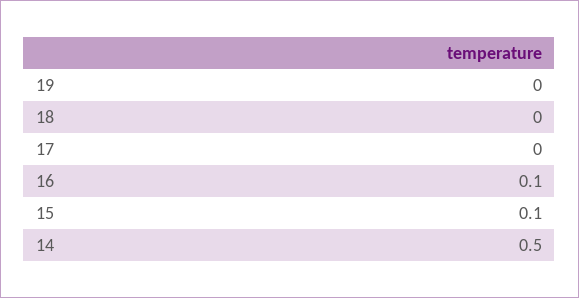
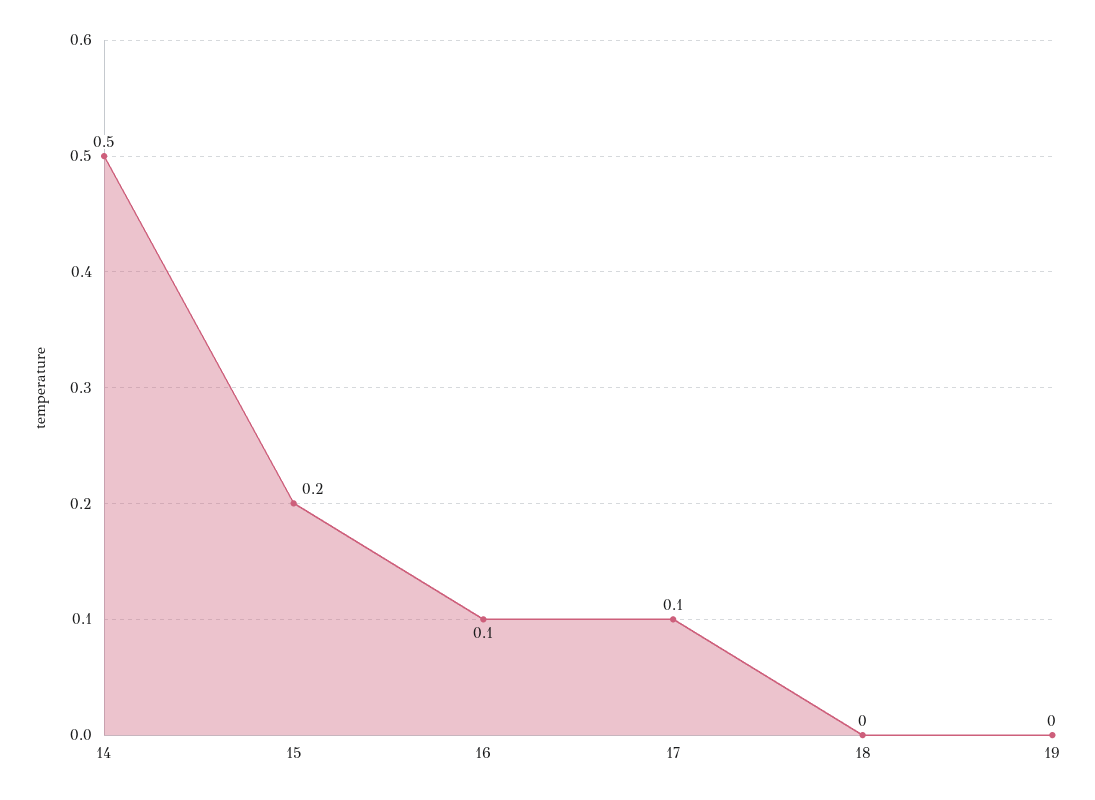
17: 0 -> 0.1
15: 0.1 -> 0.2

